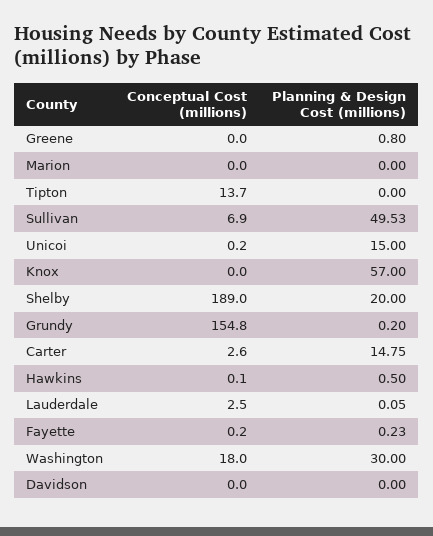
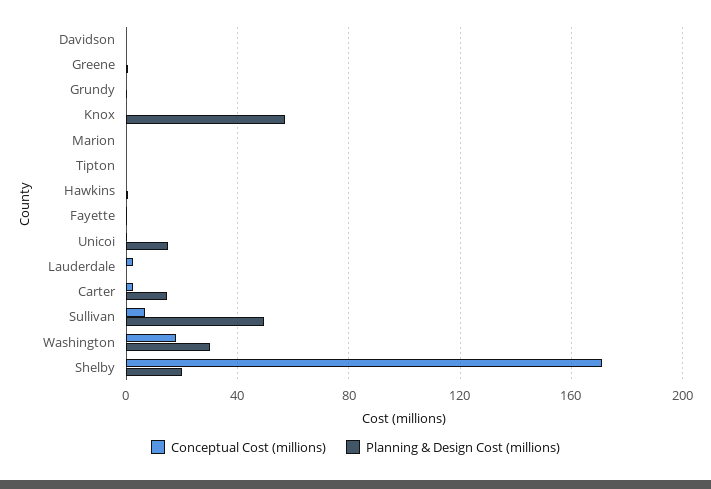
Conceptual Cost (millions), Tipton: 13.7 -> 0
Conceptual Cost (millions), Shelby: 189 -> 170
Conceptual Cost (millions), Grundy: 154.8 -> 0

